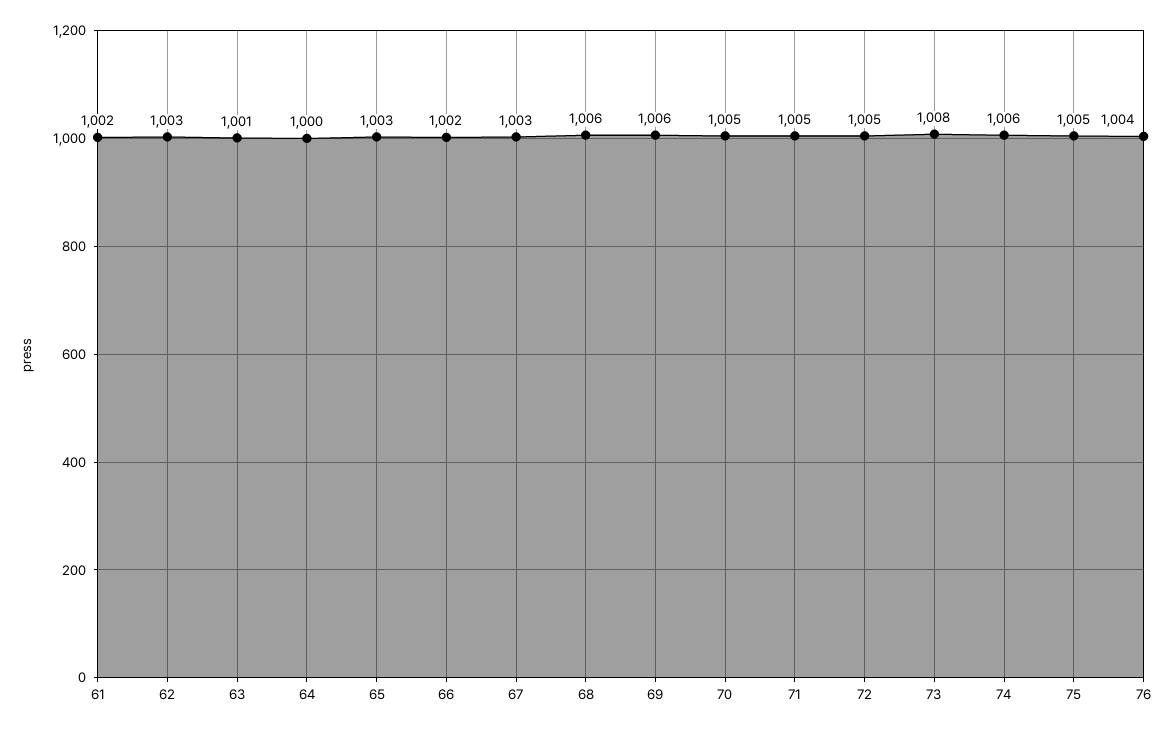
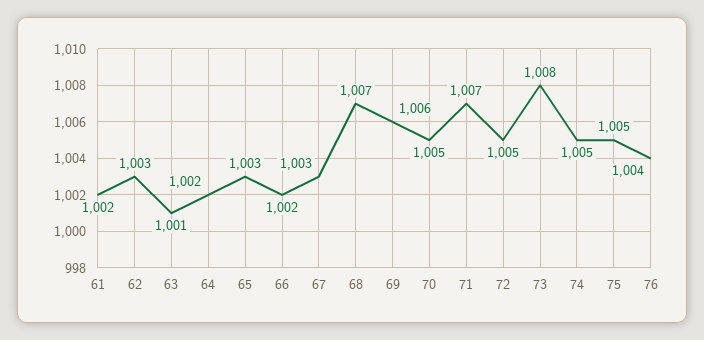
64: 1000 -> 1002
68: 1006 -> 1007
71: 1005 -> 1007
74: 1006 -> 1005

